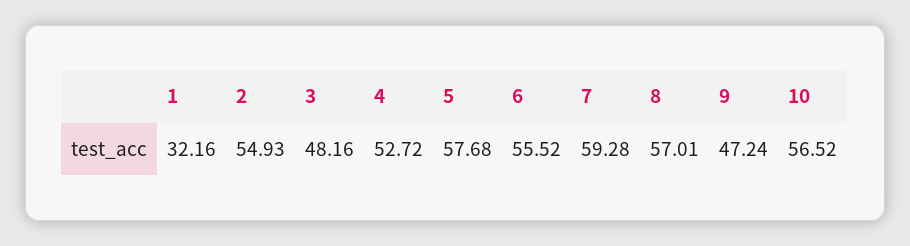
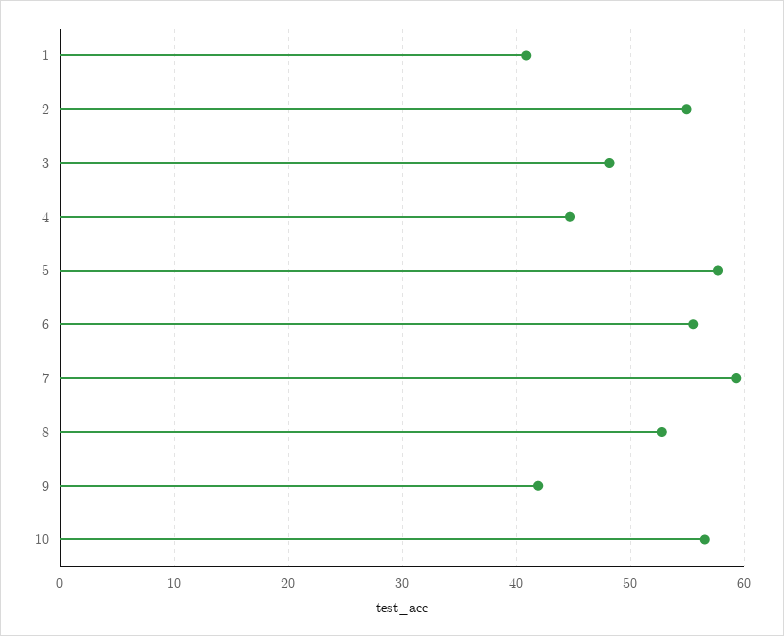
1: 32.16 -> 41
4: 52.72 -> 45
8: 57.01 -> 53
9: 47.24 -> 42

